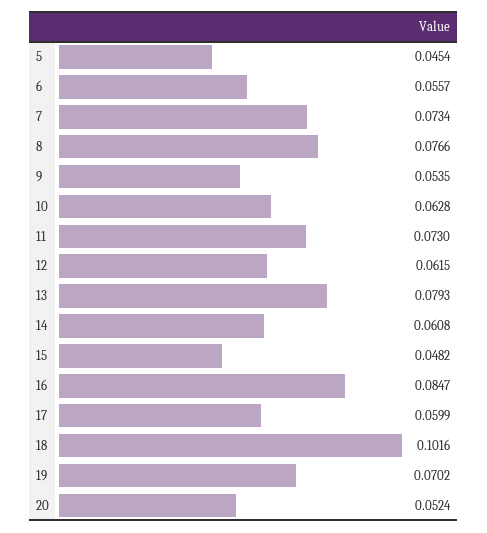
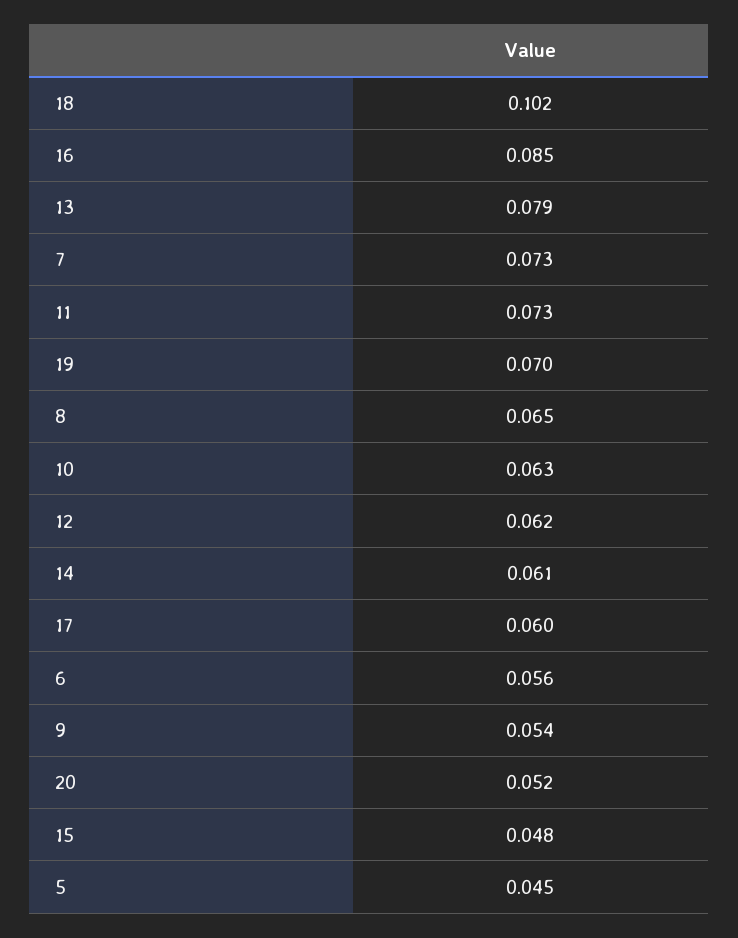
8: 0.0766 -> 0.065

